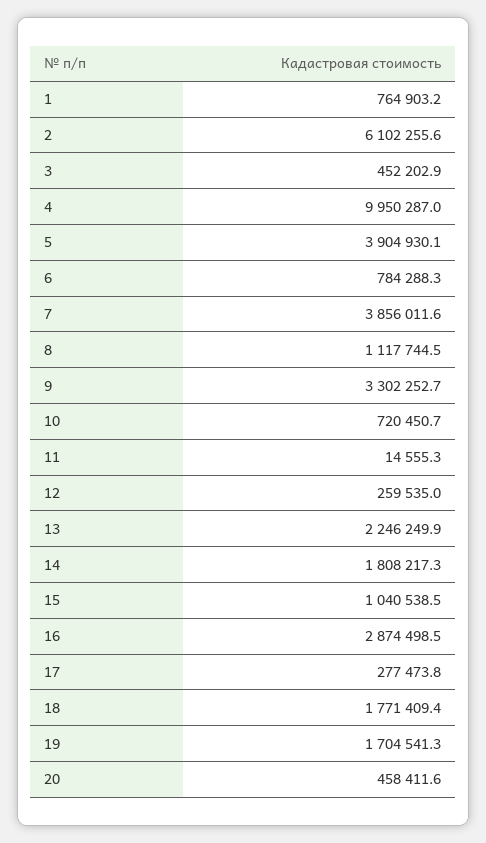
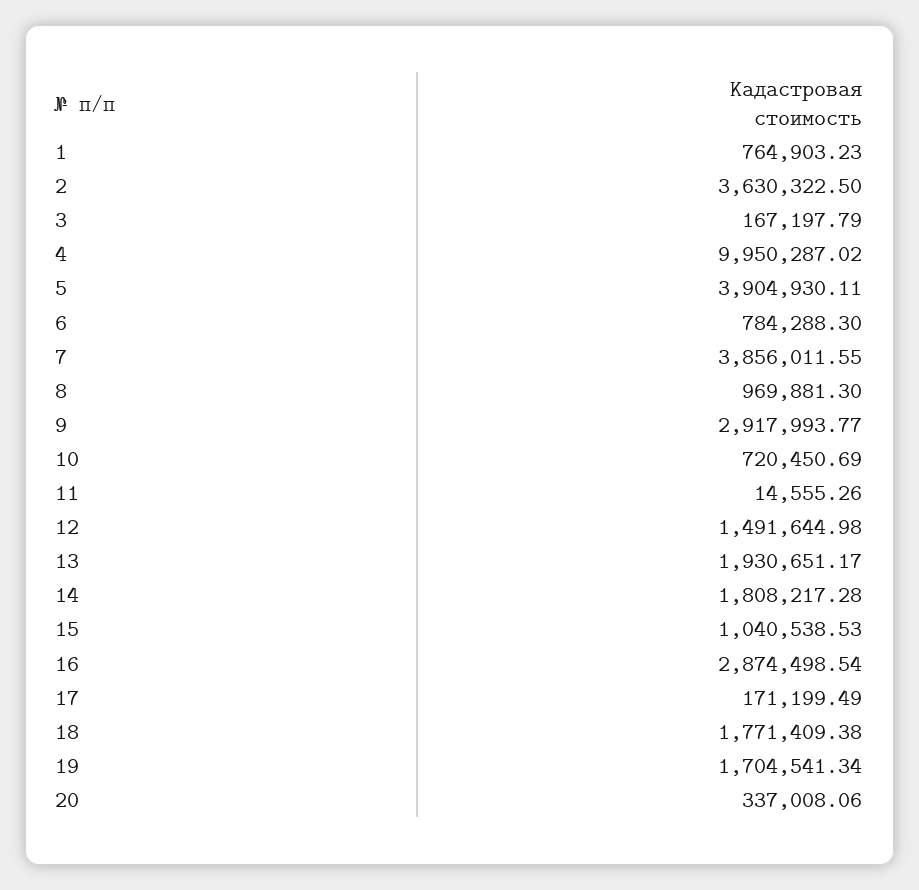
2: 6102255.6 -> 3630322.5
3: 452202.9 -> 167197.79
8: 1117744.5 -> 969881.3
9: 3302252.7 -> 2917993.77
12: 259535 -> 1491644.98
13: 2246249.9 -> 1930651.17
17: 277473.8 -> 171199.49
20: 458411.6 -> 337008.06

